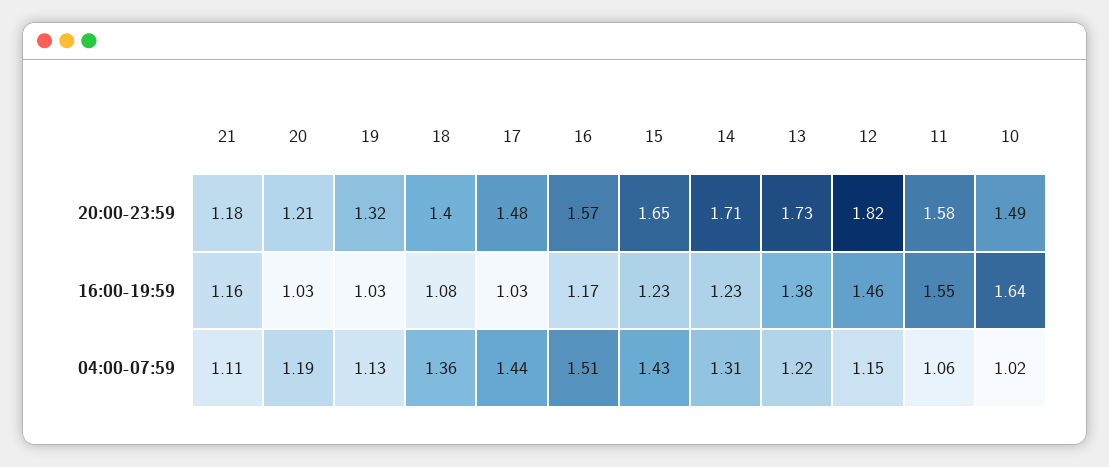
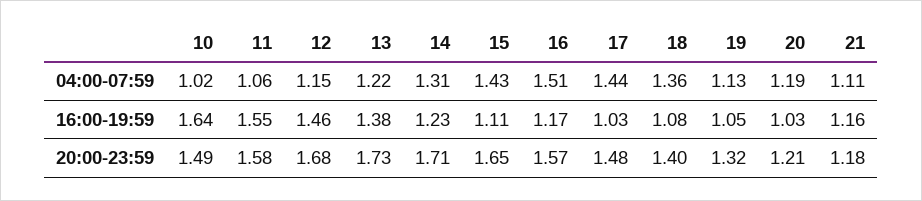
12, 20:00-23:59: 1.82 -> 1.68
19, 16:00-19:59: 1.03 -> 1.05
15, 16:00-19:59: 1.23 -> 1.11

